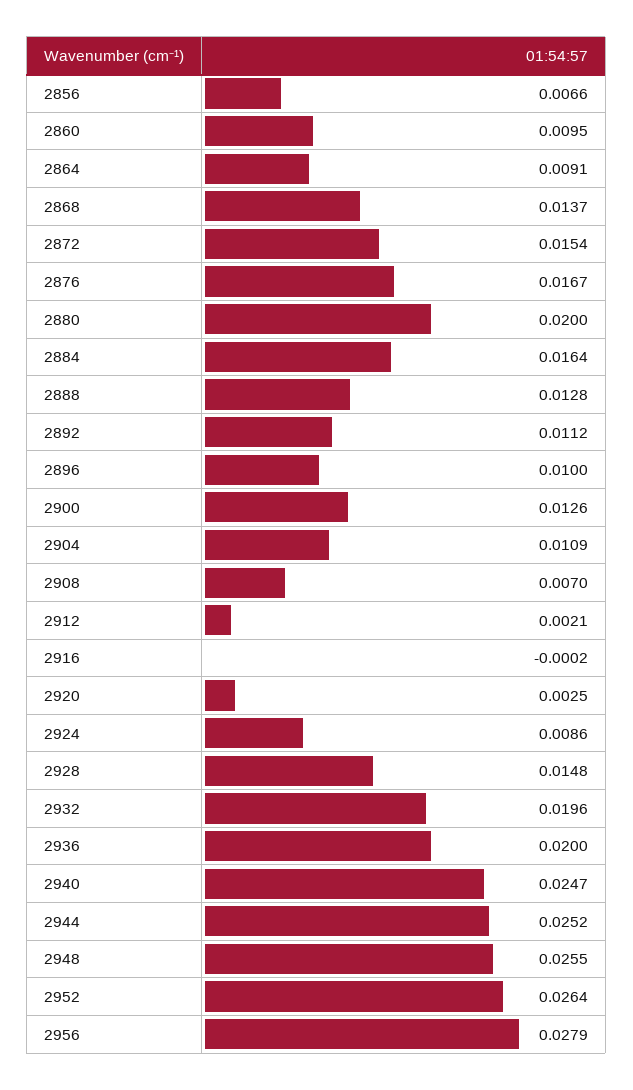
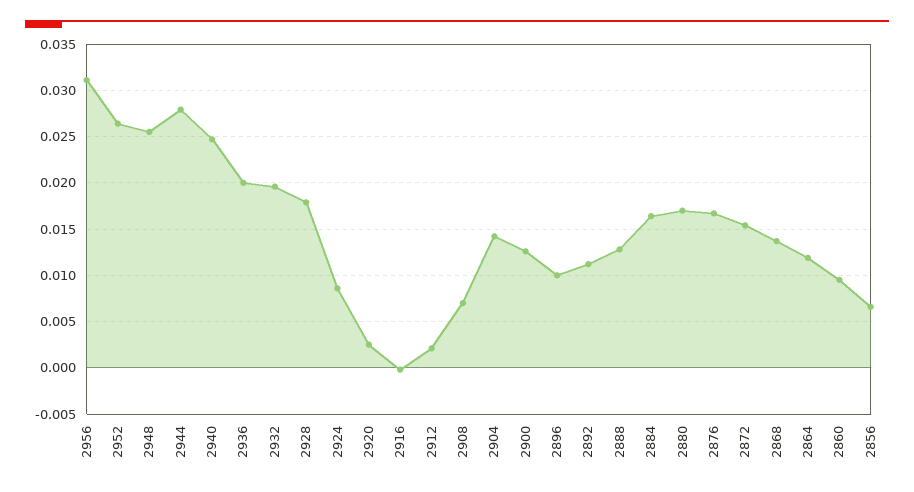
2864: 0.0091 -> 0.012
2880: 0.02 -> 0.017
2904: 0.0109 -> 0.014
2928: 0.0148 -> 0.018
2944: 0.0252 -> 0.028
2956: 0.0279 -> 0.031

